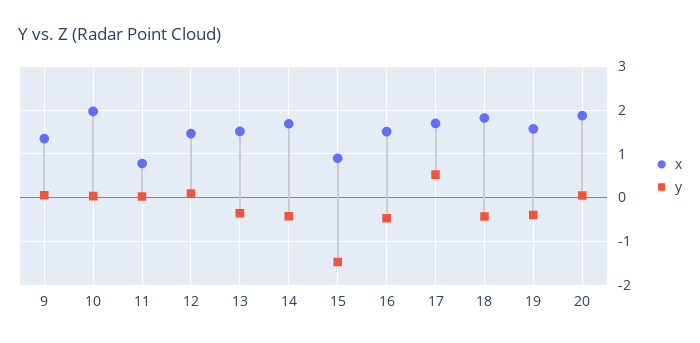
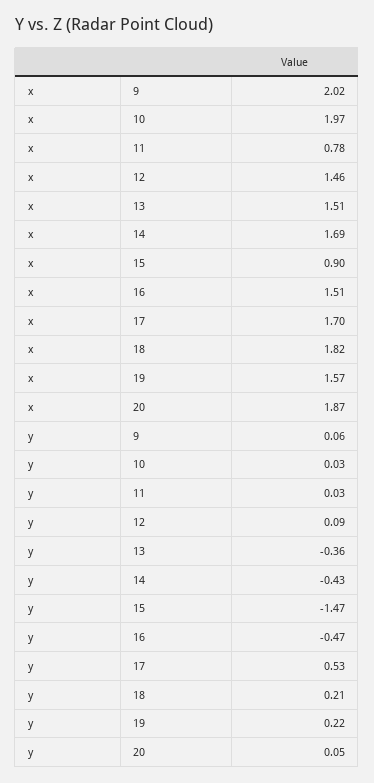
x, 9: 1.4 -> 2.02
y, 18: -0.4 -> 0.21
y, 19: -0.4 -> 0.22

